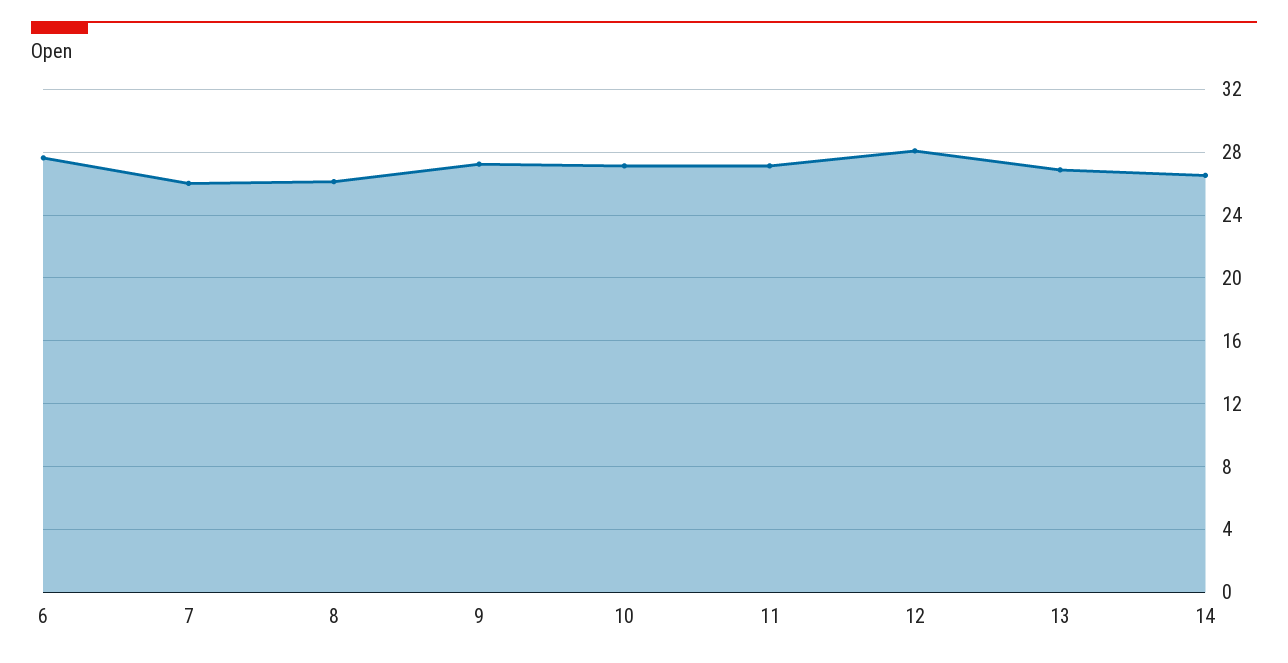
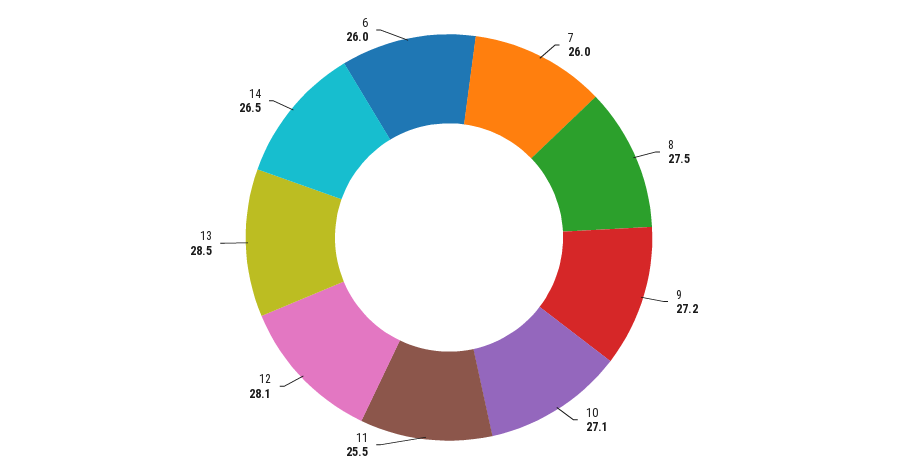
6: 27.5 -> 26
8: 26 -> 27.5
11: 27 -> 25.5
13: 27 -> 28.5

